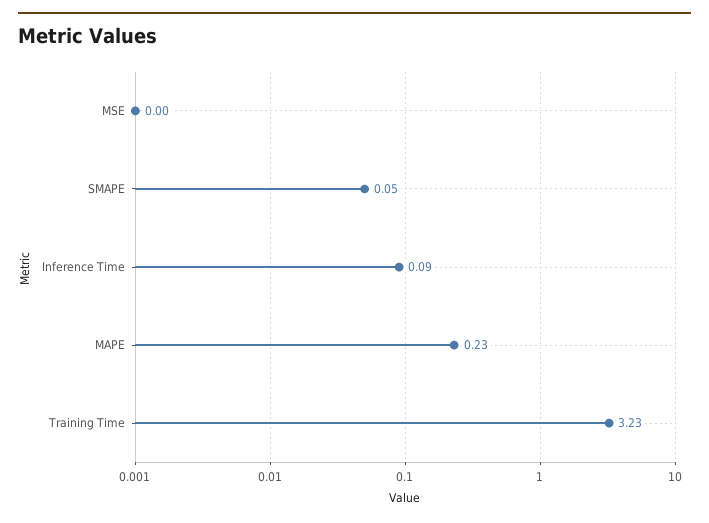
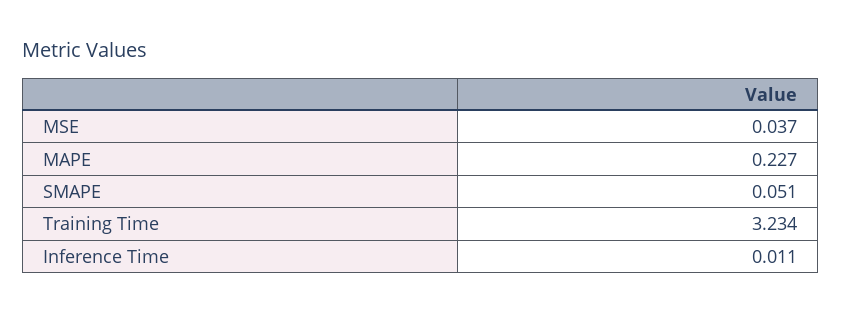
MSE: 0 -> 0.037
Inference Time: 0.09 -> 0.011

